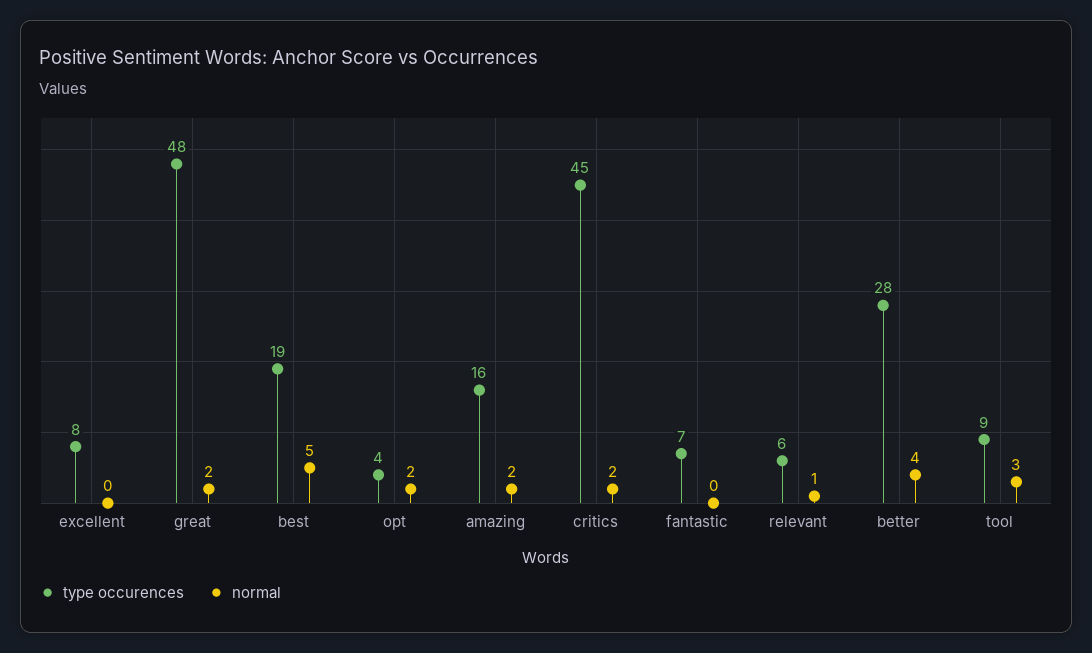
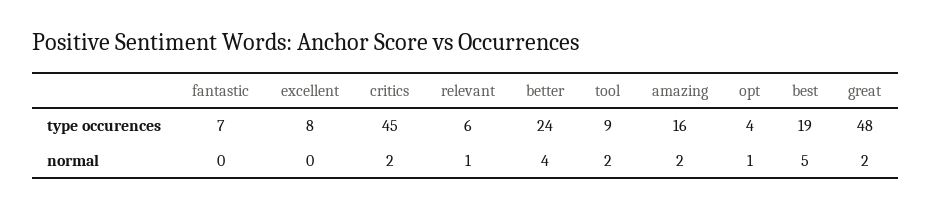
normal, opt: 2 -> 1
type occurences, better: 28 -> 24
normal, tool: 3 -> 2

